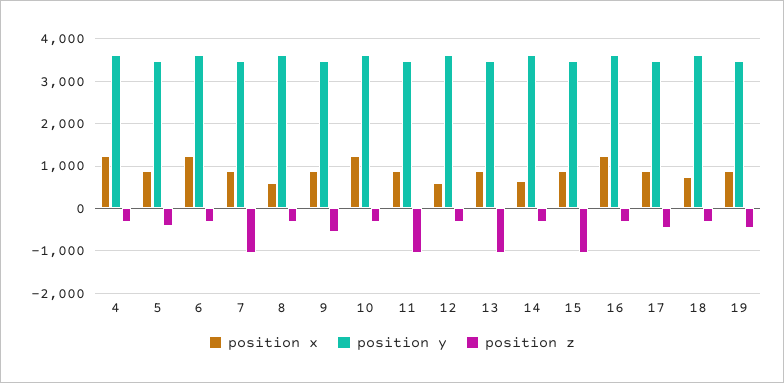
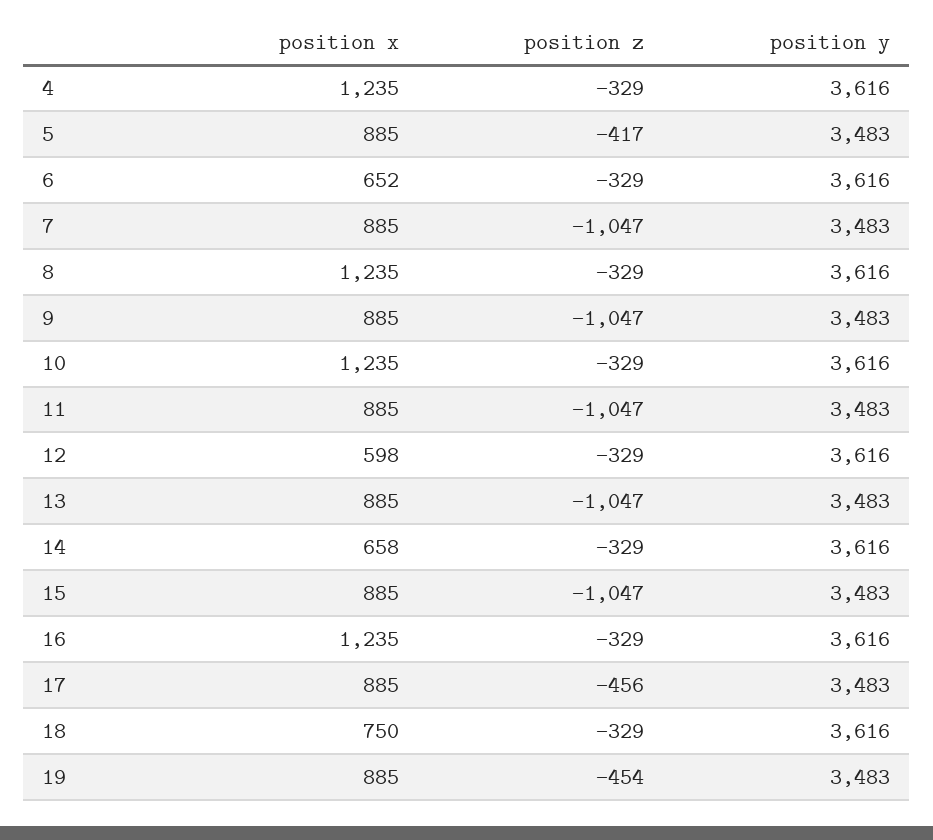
position x, 6: 1200 -> 652
position x, 8: 600 -> 1235
position z, 9: -600 -> -1047

